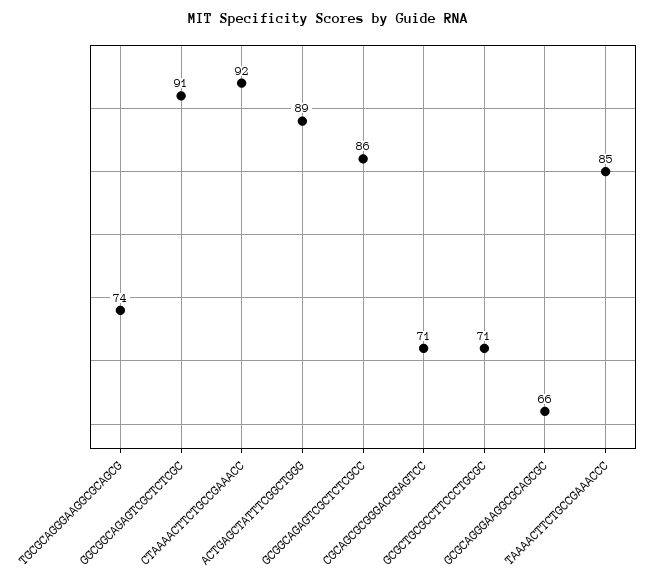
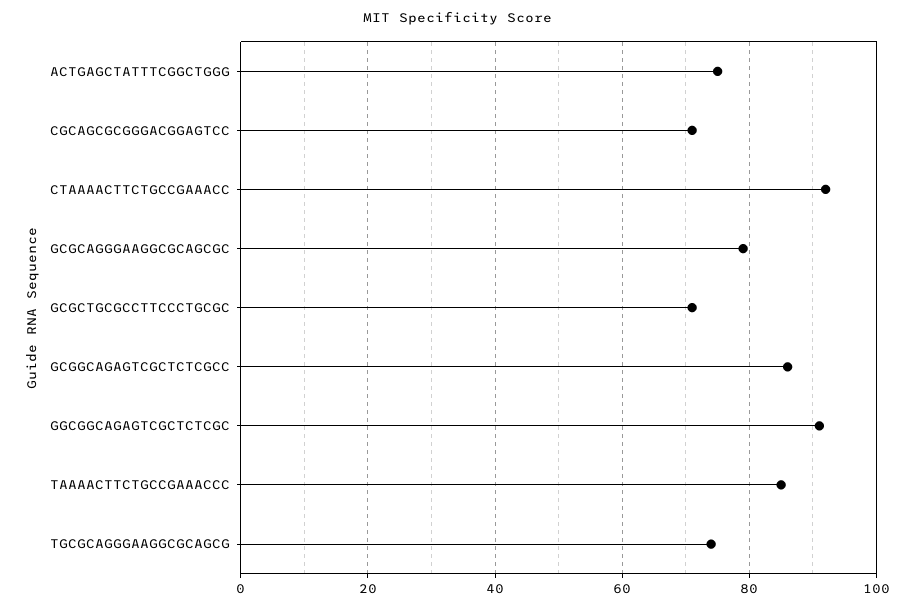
ACTGAGCTATTTCGGCTGGG: 89 -> 75
GCGCAGGGAAGGCGCAGCGC: 66 -> 80

